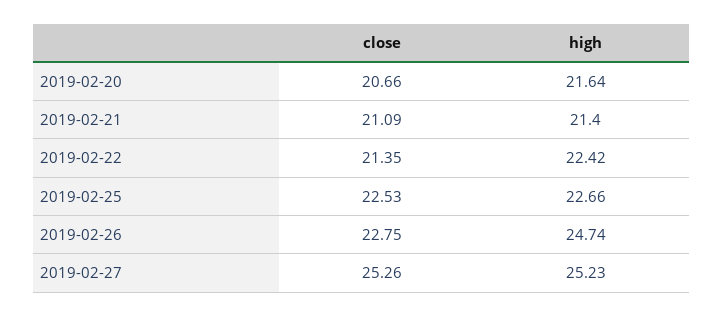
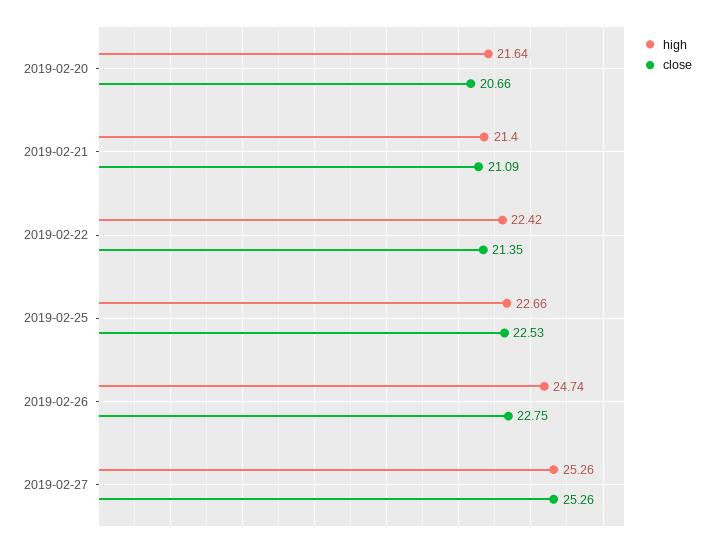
high, 2019-02-27: 25.23 -> 25.26

